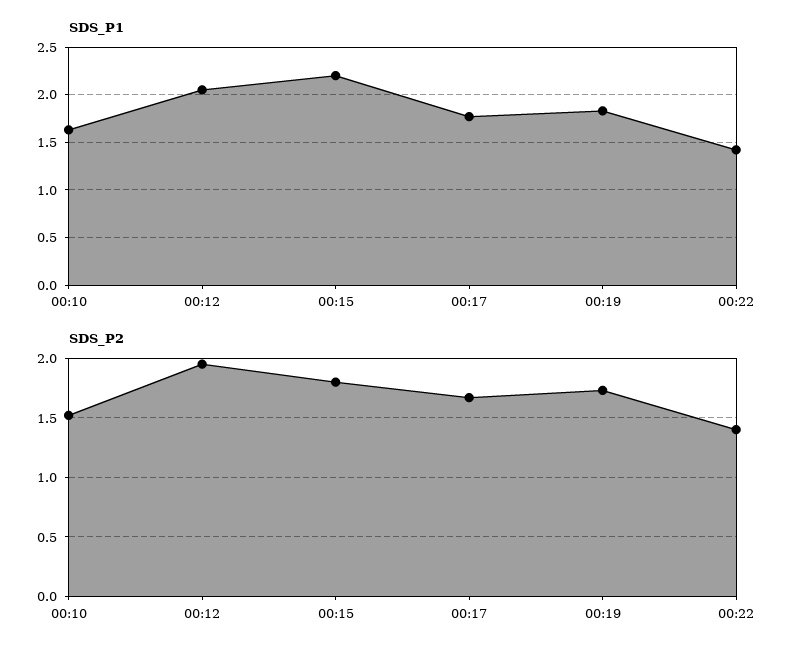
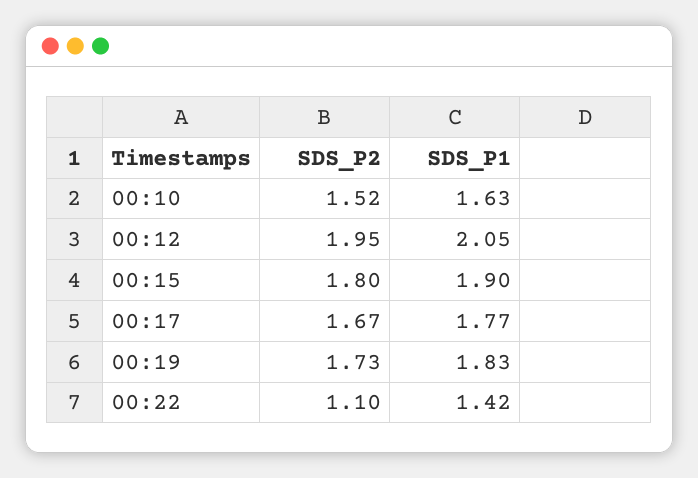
SDS_P1, 00:15: 2.2 -> 1.9
SDS_P2, 00:22: 1.4 -> 1.1

